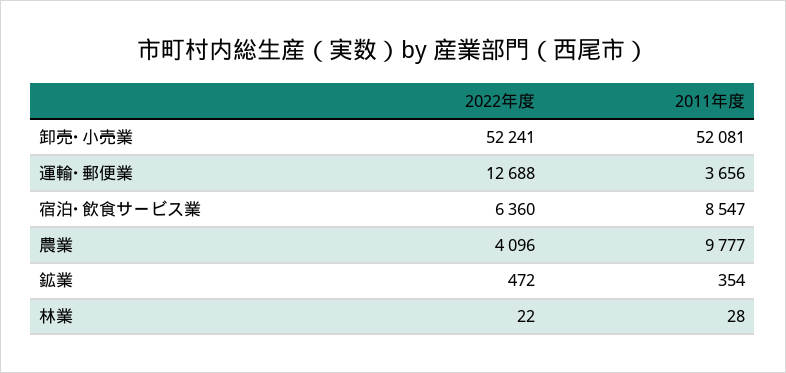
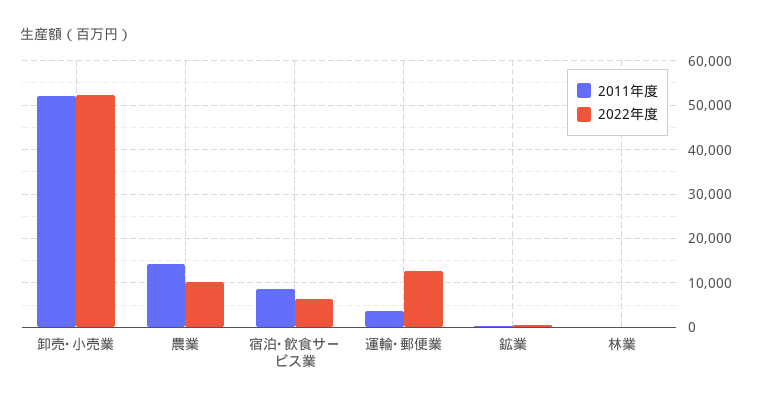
2022年度, 農業: 4096 -> 10000
2011年度, 農業: 9777 -> 14000

